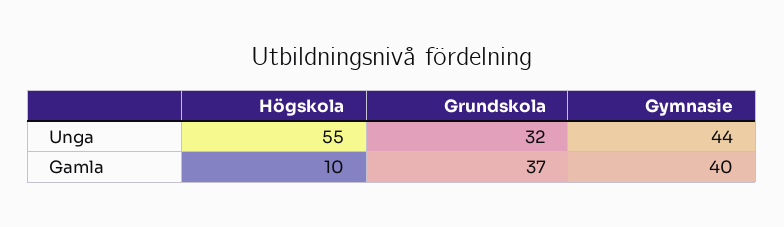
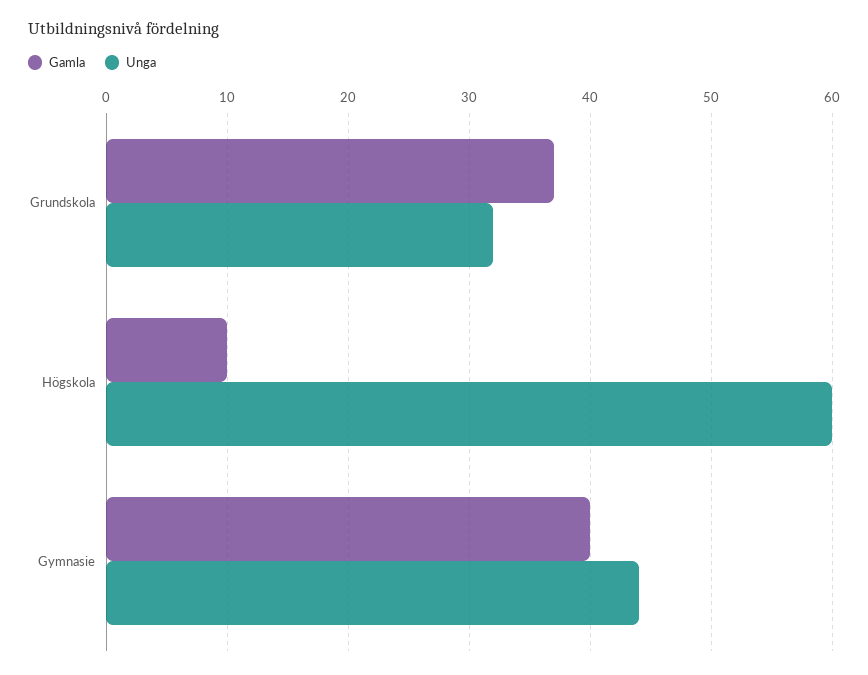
Unga, Högskola: 55 -> 60

